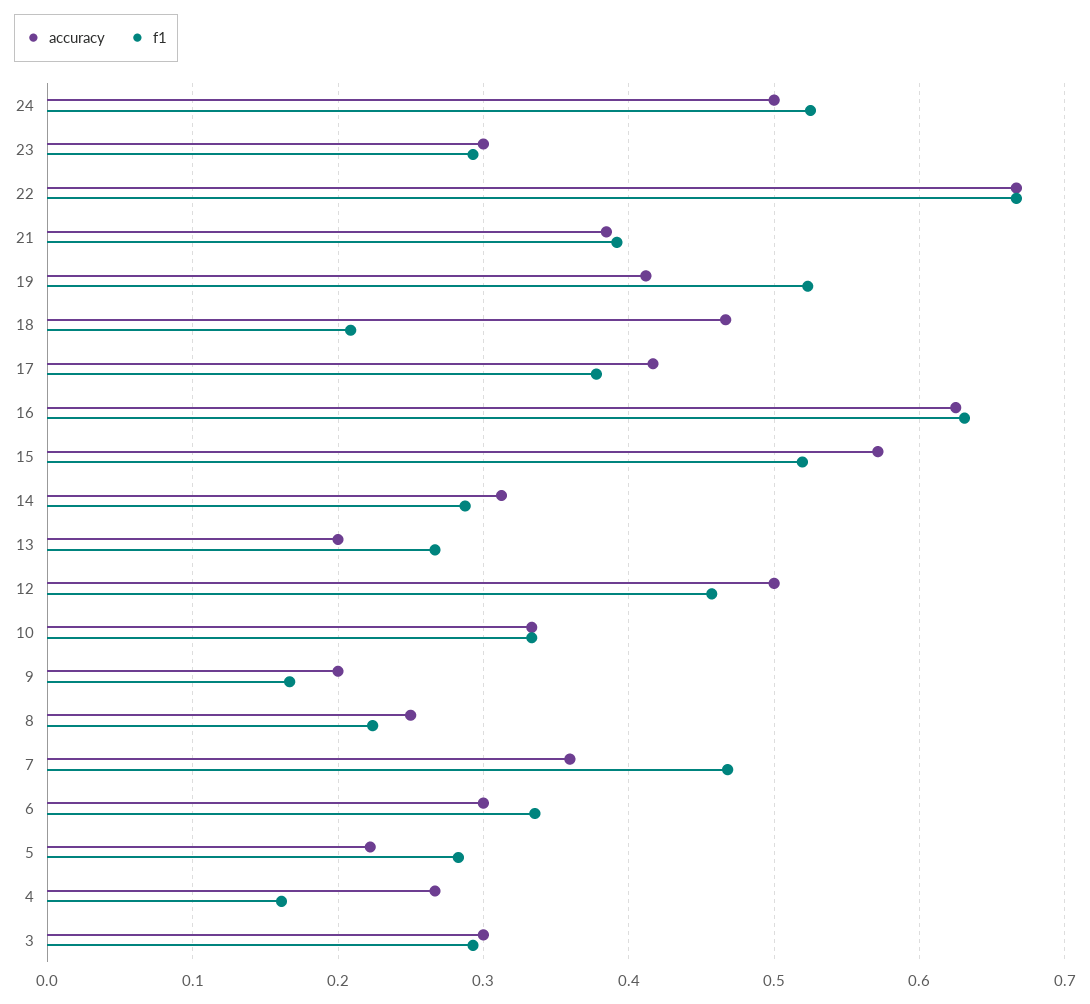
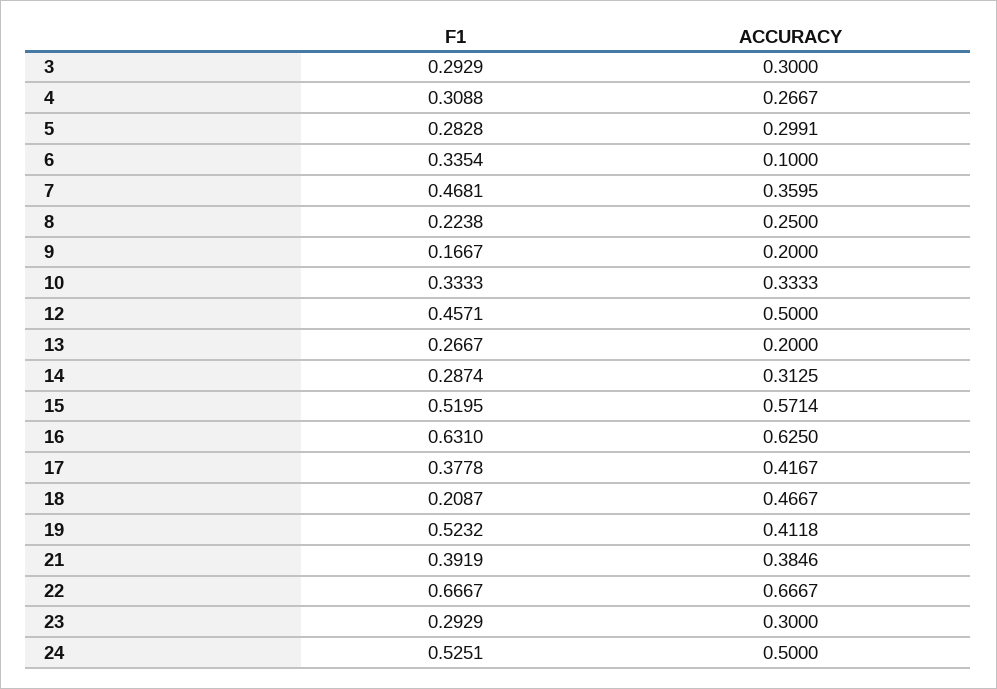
accuracy, 6: 0.3 -> 0.1
accuracy, 5: 0.22 -> 0.2991
f1, 4: 0.16 -> 0.3088

